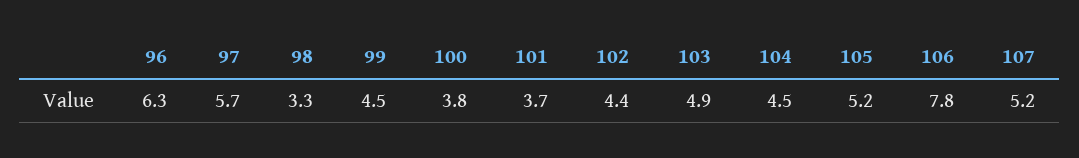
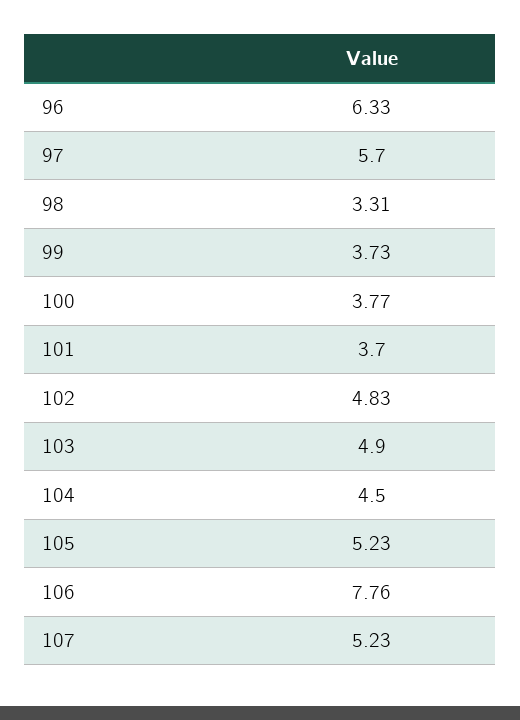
99: 4.5 -> 3.73
102: 4.4 -> 4.83

